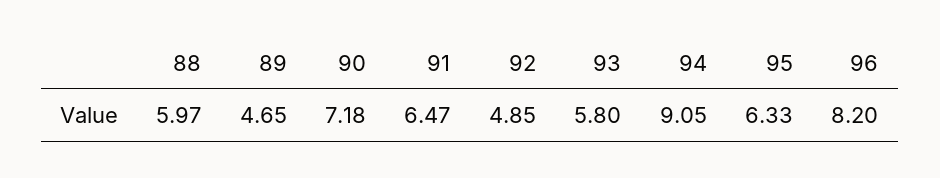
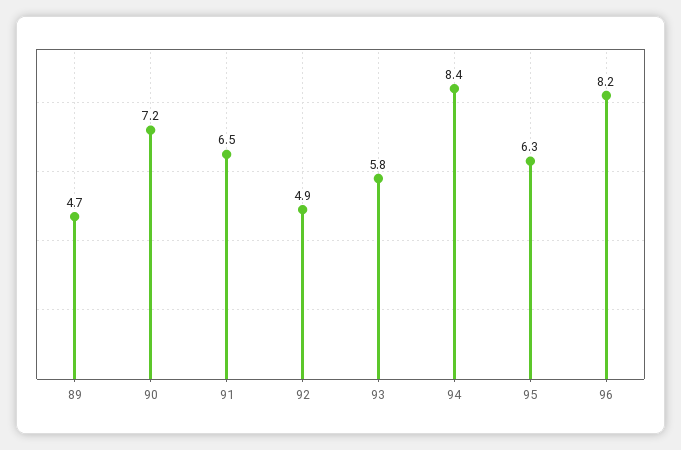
88: 5.97 -> none
94: 9.05 -> 8.4

